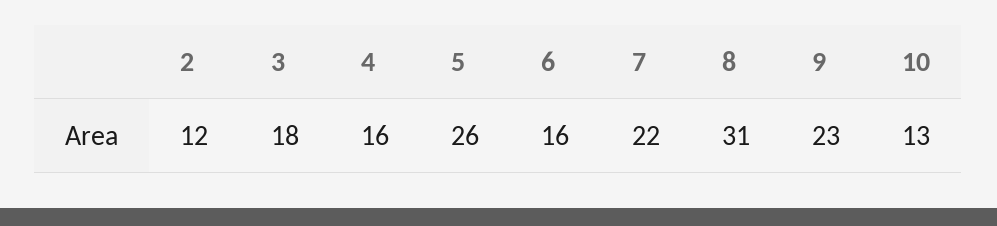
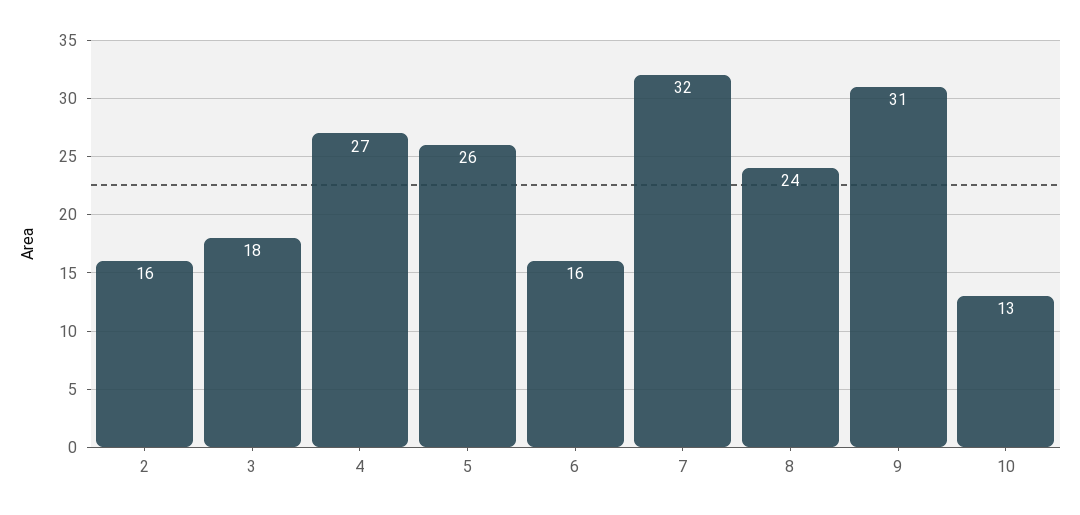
2: 12 -> 16
4: 16 -> 27
7: 22 -> 32
8: 31 -> 24
9: 23 -> 31

